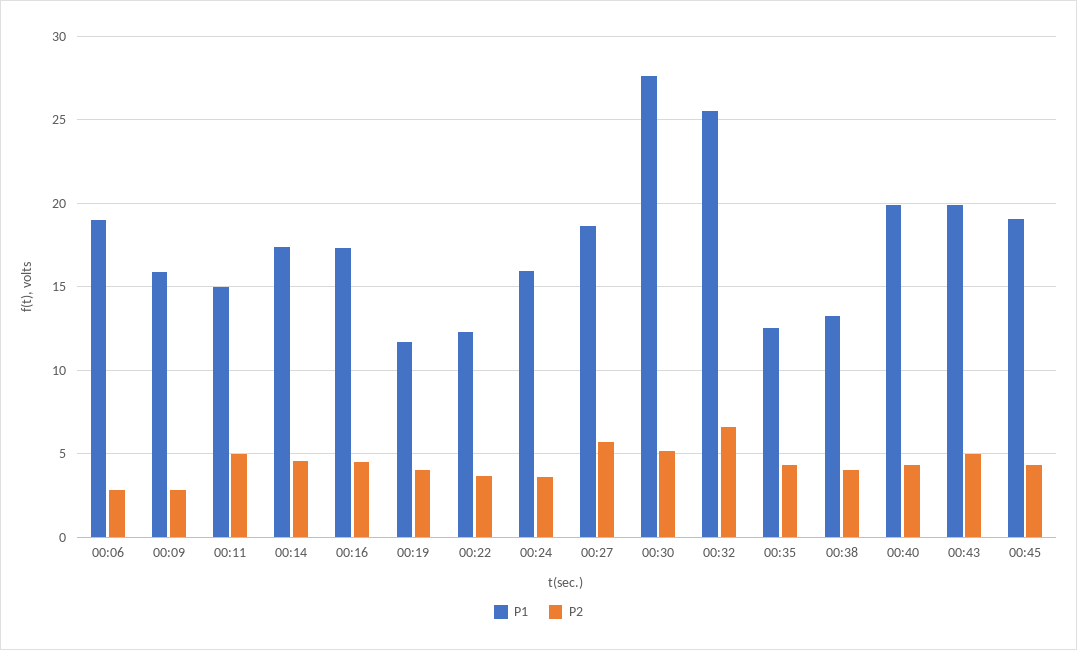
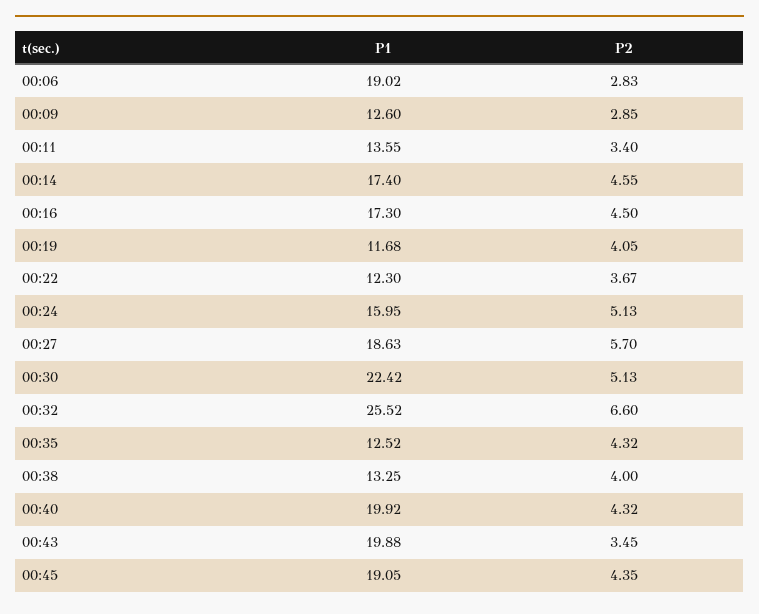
P1, 00:09: 16 -> 12.6
P1, 00:11: 15 -> 13.55
P2, 00:11: 5 -> 3.4
P2, 00:24: 3.5 -> 5.13
P1, 00:30: 27.5 -> 22.42
P2, 00:43: 5 -> 3.45

